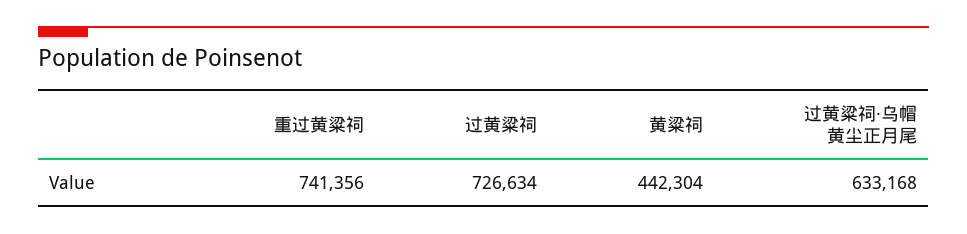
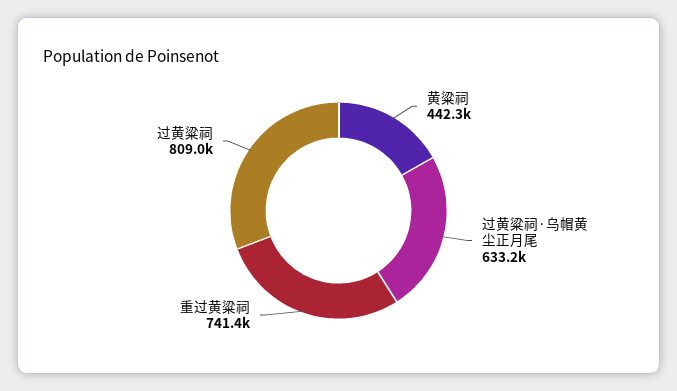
过黄粱祠: 726634 -> 809000

